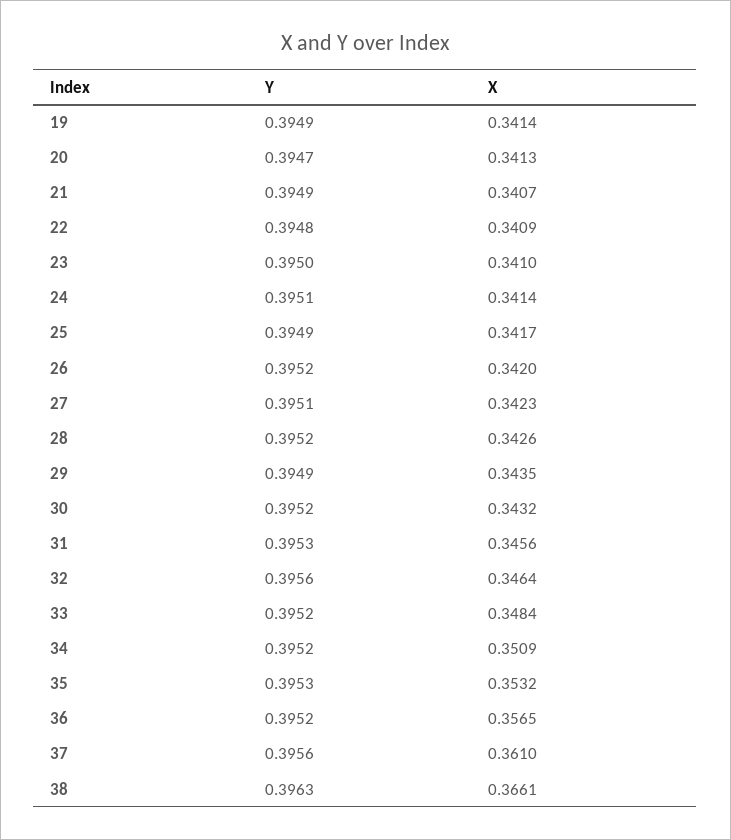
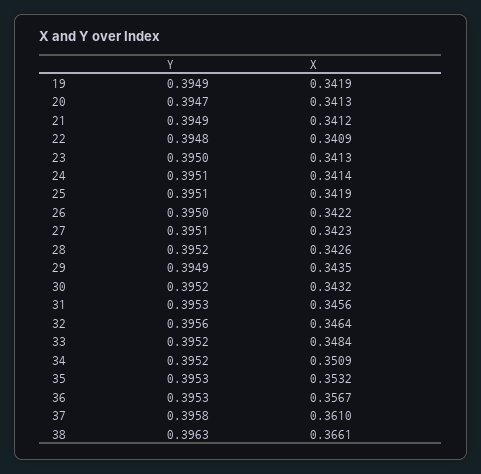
X, 19: 0.3414 -> 0.3419
X, 21: 0.3407 -> 0.3412
X, 23: 0.341 -> 0.3413
Y, 25: 0.3949 -> 0.3951
X, 25: 0.3417 -> 0.3419
Y, 26: 0.3952 -> 0.395
X, 26: 0.342 -> 0.3422
Y, 36: 0.3952 -> 0.3953
X, 36: 0.3565 -> 0.3567
Y, 37: 0.3956 -> 0.3958

